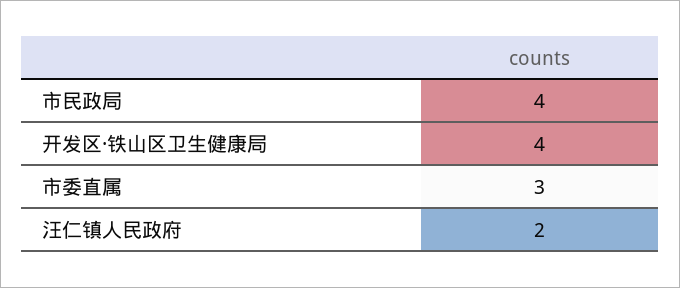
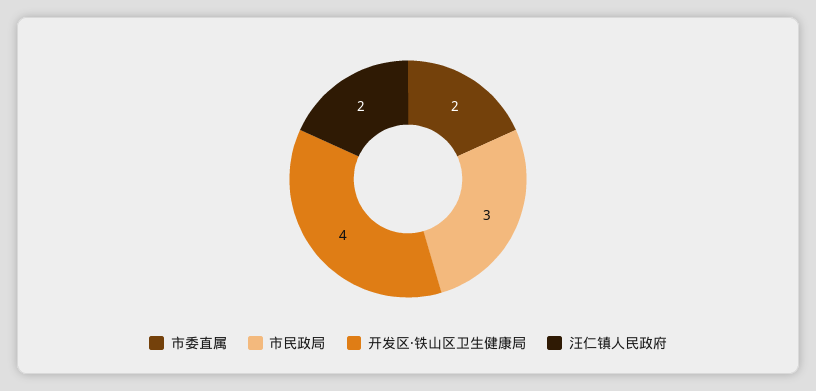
市民政局: 4 -> 3
市委直属: 3 -> 2

